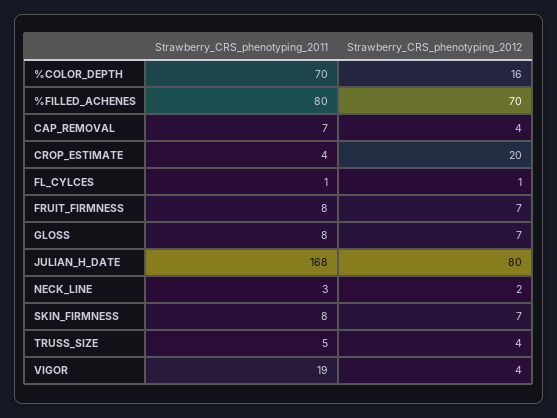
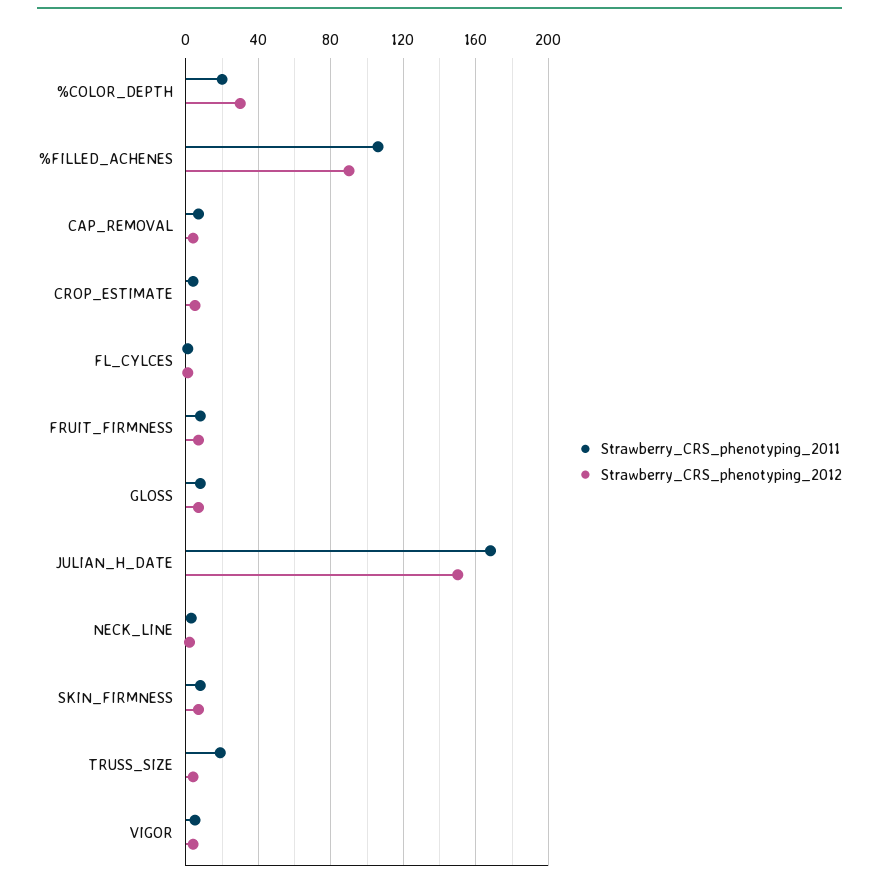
Strawberry_CRS_phenotyping_2011, %COLOR_DEPTH: 70 -> 20
Strawberry_CRS_phenotyping_2012, %COLOR_DEPTH: 16 -> 30
Strawberry_CRS_phenotyping_2011, %FILLED_ACHENES: 80 -> 105
Strawberry_CRS_phenotyping_2012, %FILLED_ACHENES: 70 -> 90
Strawberry_CRS_phenotyping_2012, CROP_ESTIMATE: 20 -> 5
Strawberry_CRS_phenotyping_2012, JULIAN_H_DATE: 80 -> 150
Strawberry_CRS_phenotyping_2011, TRUSS_SIZE: 5 -> 20
Strawberry_CRS_phenotyping_2011, VIGOR: 19 -> 5

